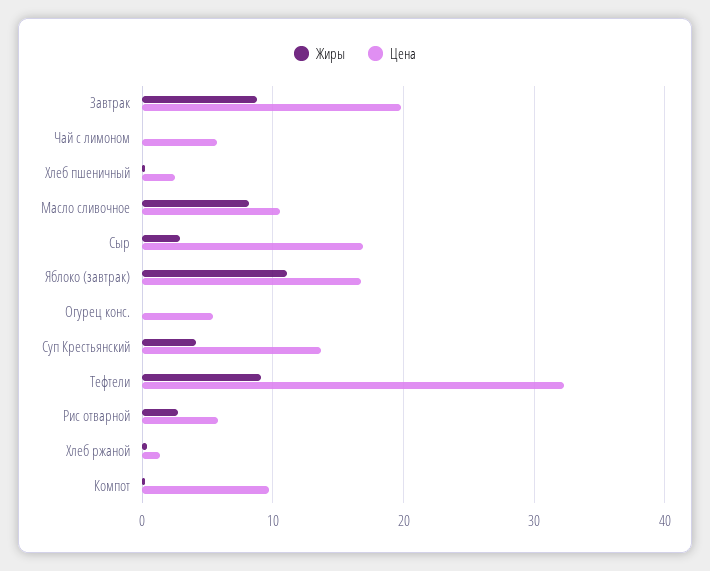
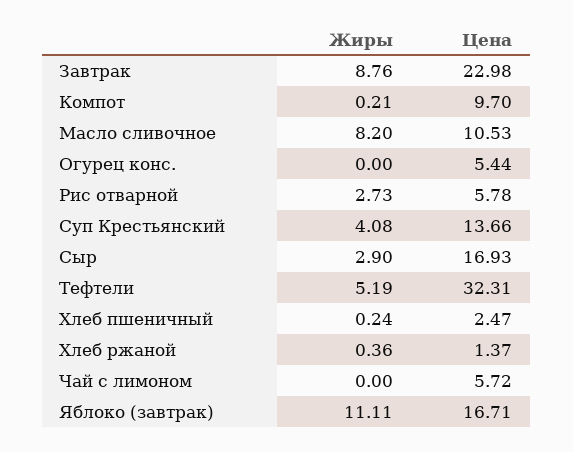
Цена, Завтрак: 20 -> 22.98
Жиры, Тефтели: 9 -> 5.19

